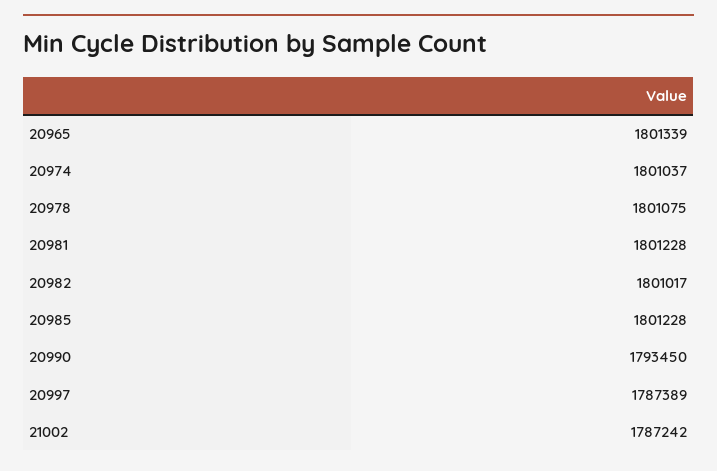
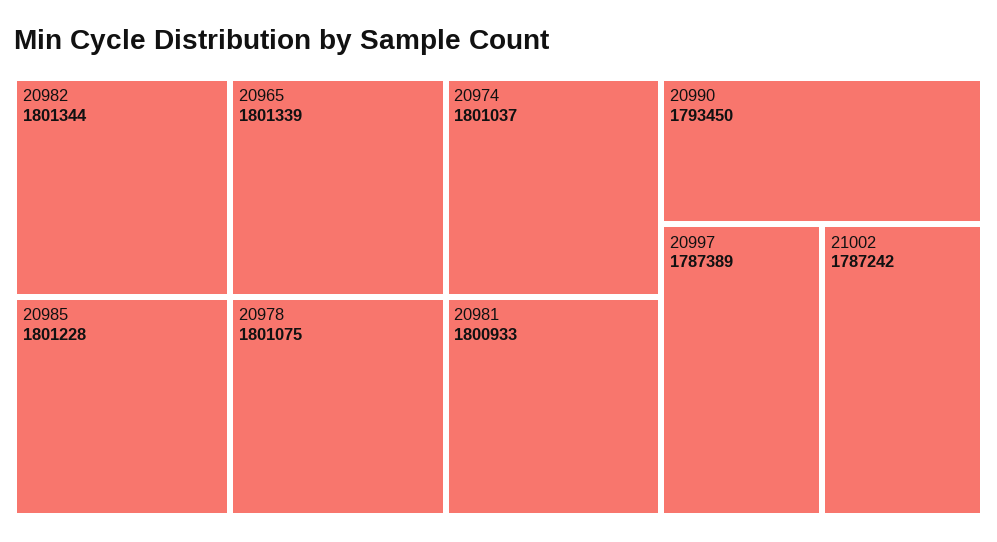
20981: 1801228 -> 1800933
20982: 1801017 -> 1801344

